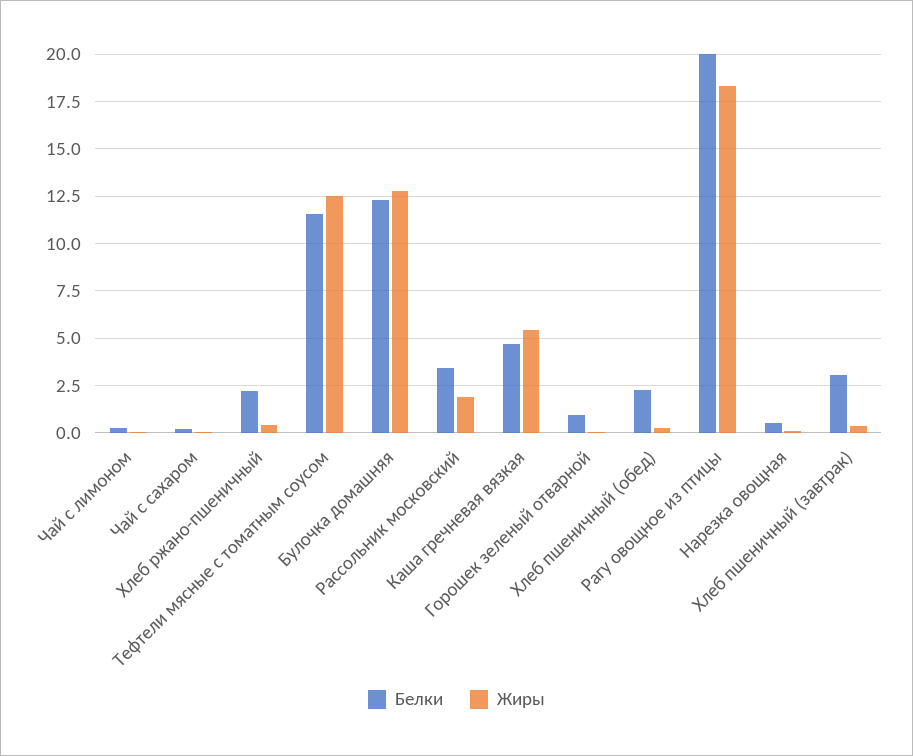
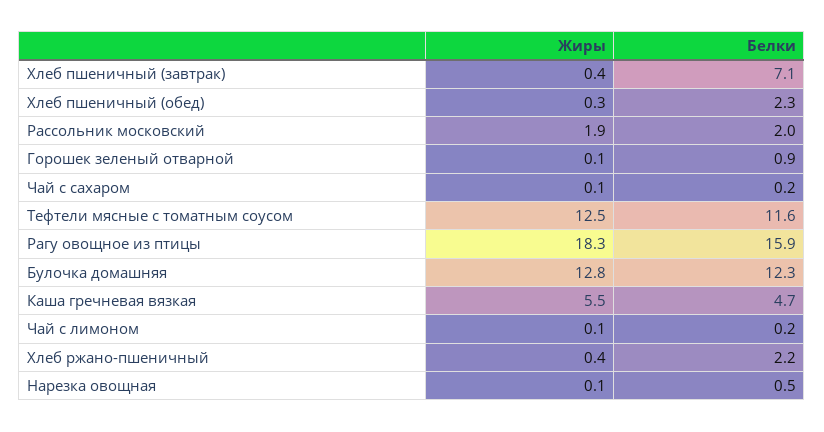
Белки, Рассольник московский: 3.5 -> 2
Белки, Рагу овощное из птицы: 20 -> 15.9
Белки, Хлеб пшеничный (завтрак): 3 -> 7.1

